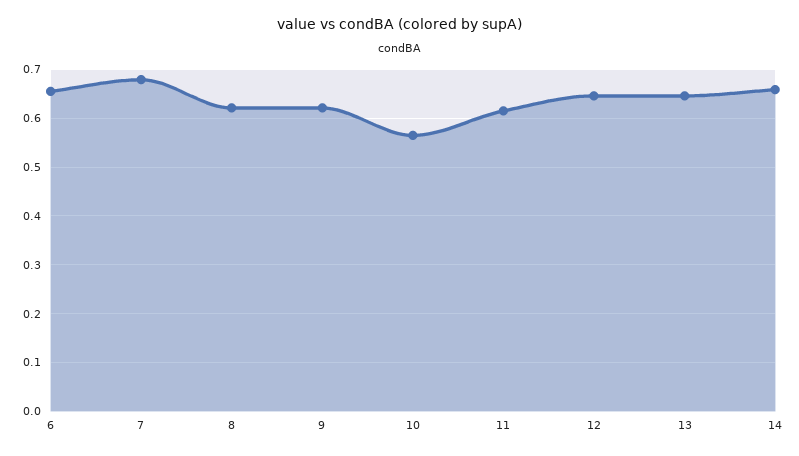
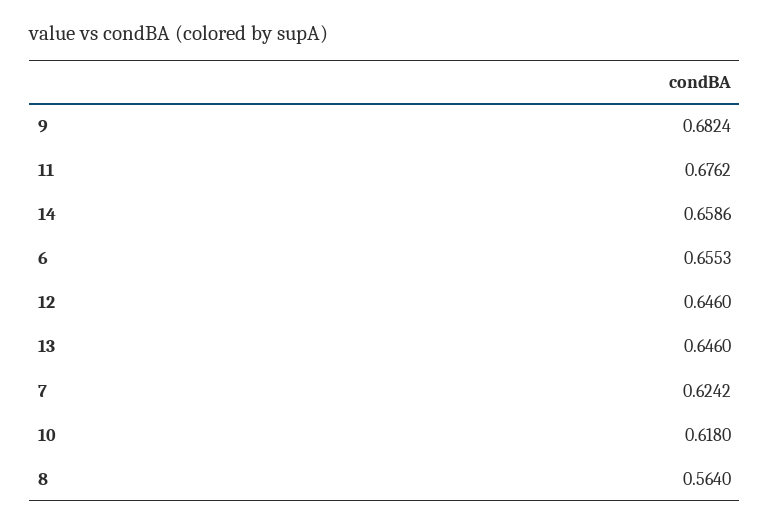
7: 0.68 -> 0.6242
8: 0.62 -> 0.564
9: 0.62 -> 0.6824
10: 0.56 -> 0.618
11: 0.62 -> 0.6762

